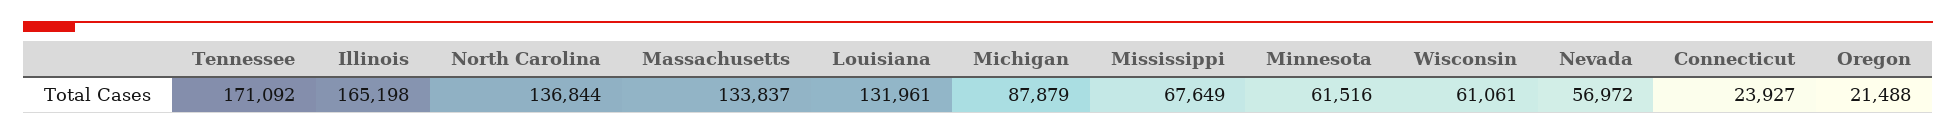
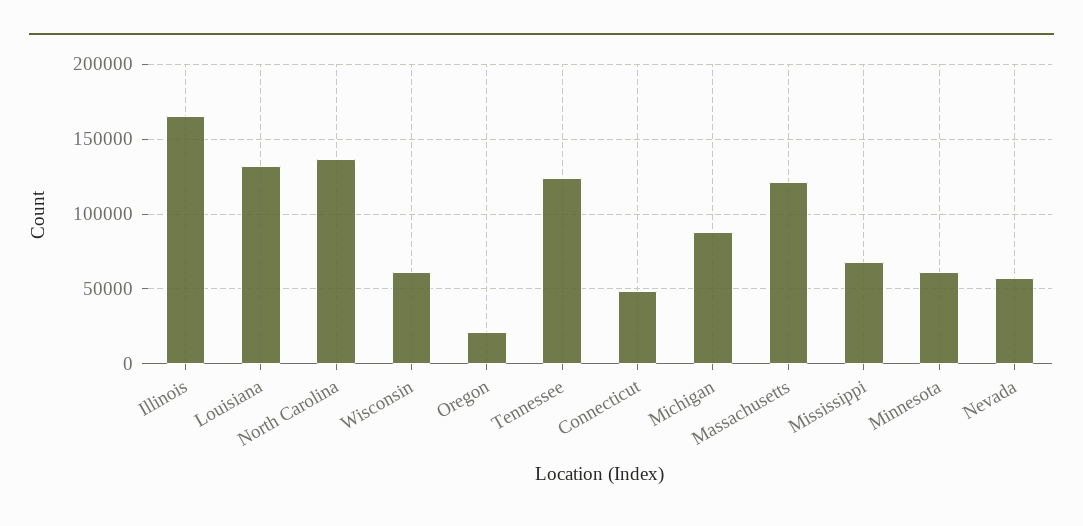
Tennessee: 171092 -> 125000
Massachusetts: 133837 -> 120000
Connecticut: 23927 -> 50000

